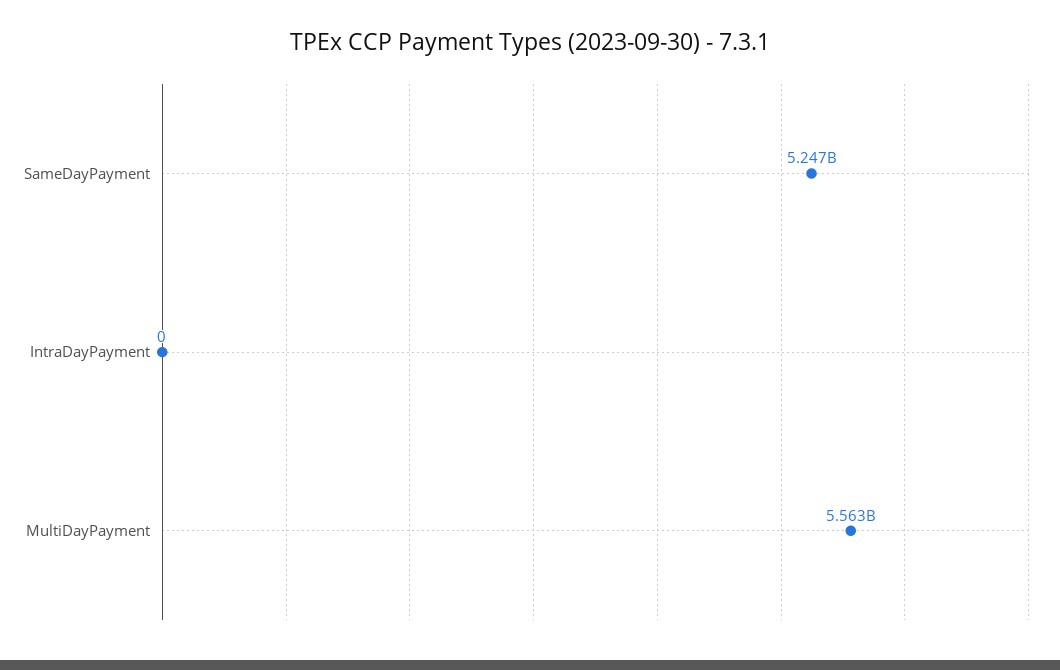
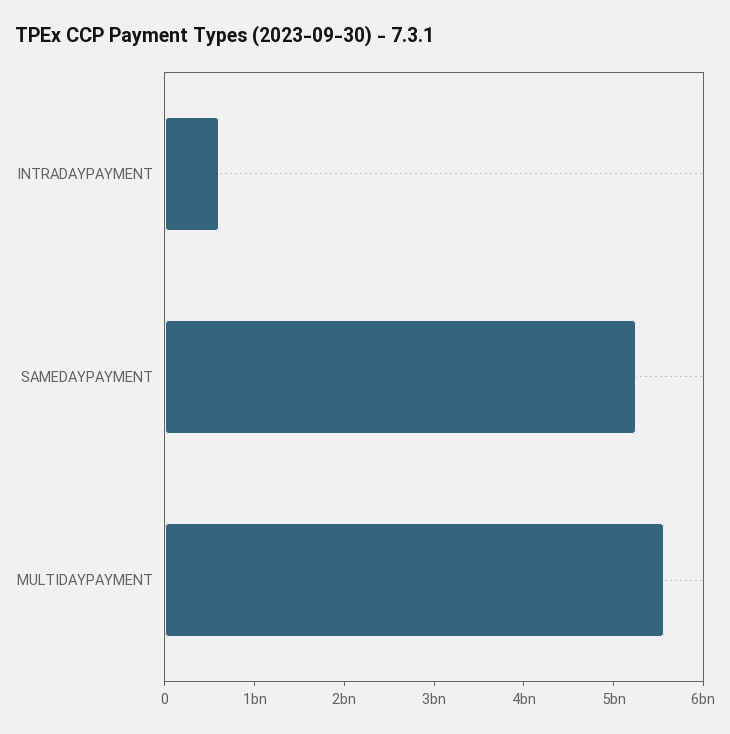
IntraDayPayment: 0 -> 600000000

